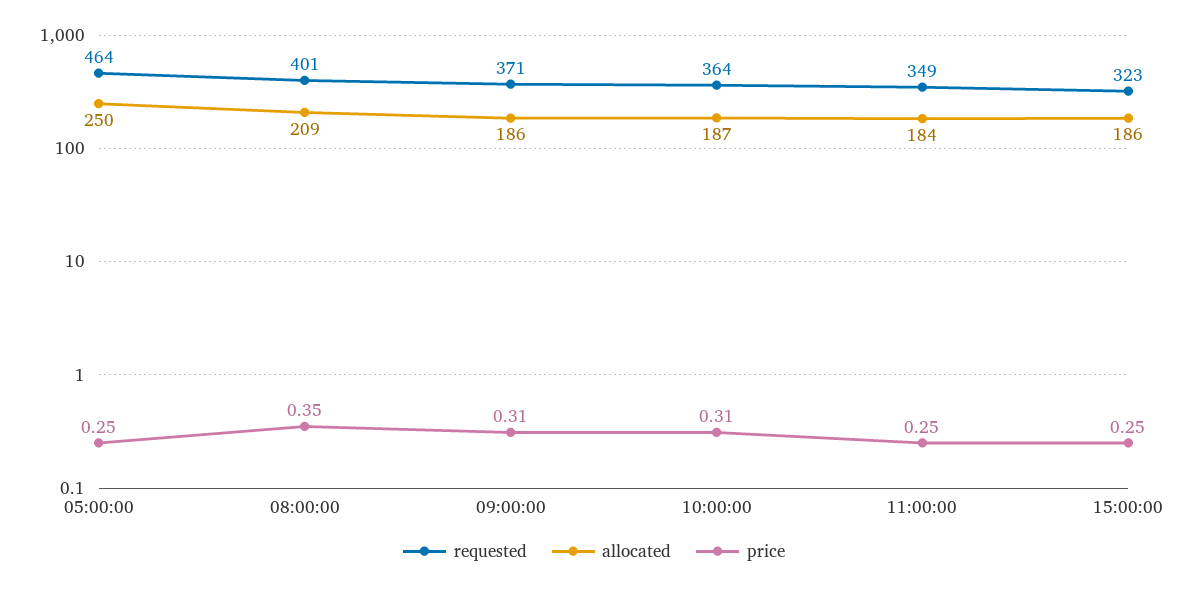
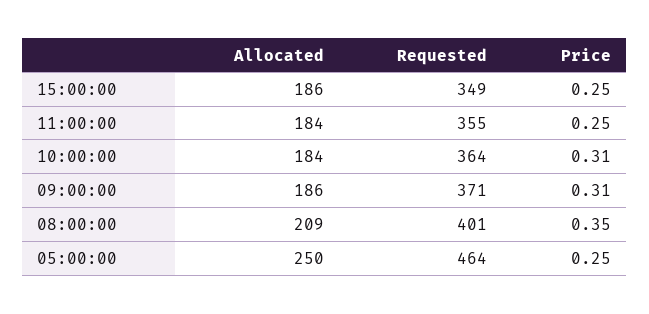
allocated, 10:00:00: 187 -> 184
requested, 11:00:00: 349 -> 355
requested, 15:00:00: 323 -> 349

